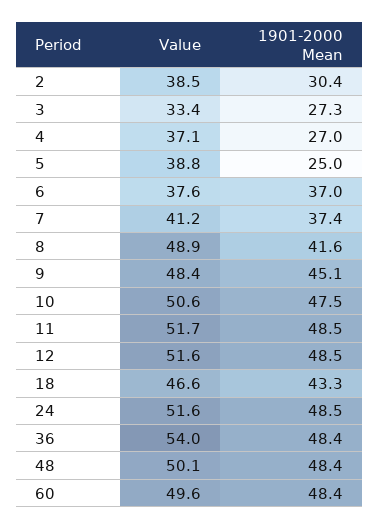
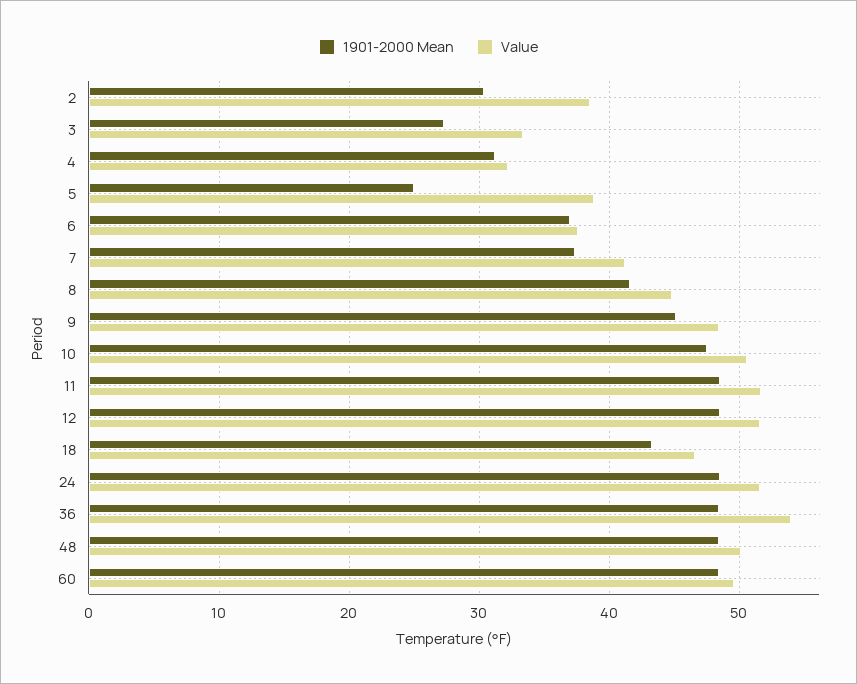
Value, 4: 37.1 -> 32
1901-2000 Mean, 4: 27 -> 31
Value, 8: 48.9 -> 45

